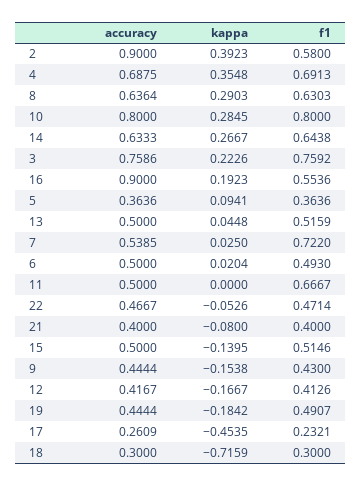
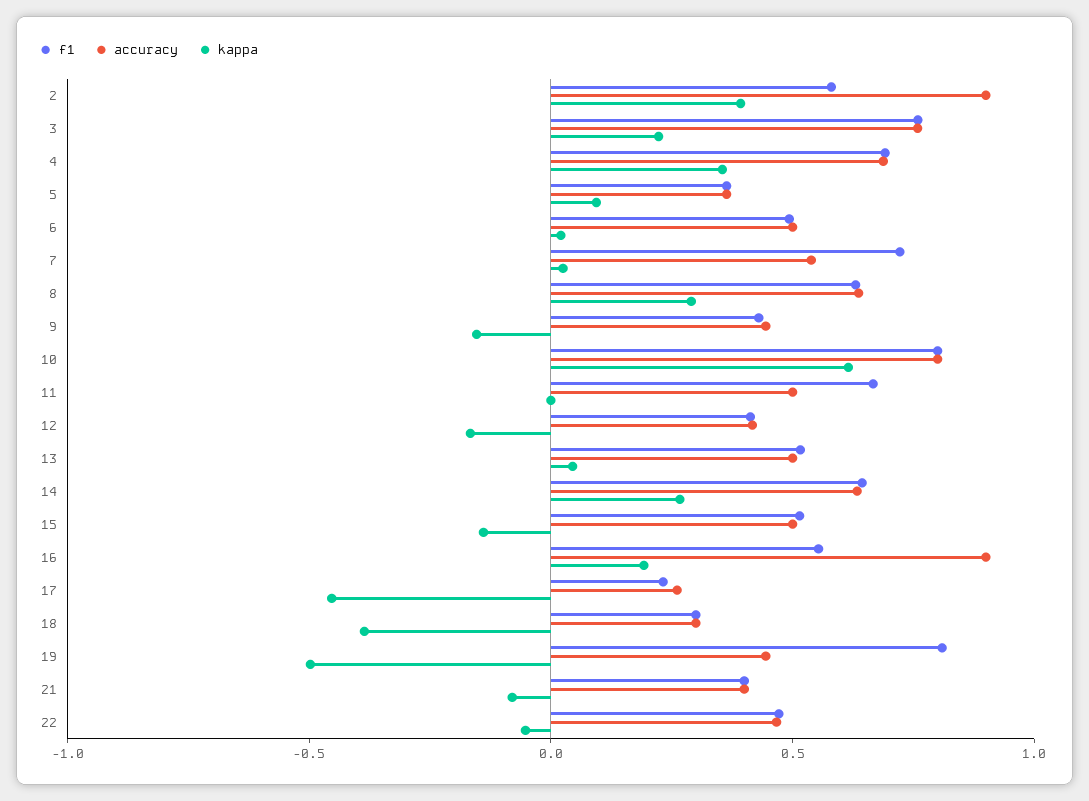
kappa, 10: 0.2845 -> 0.6
kappa, 19: -0.1842 -> -0.5
f1, 19: 0.4907 -> 0.8
kappa, 18: -0.7159 -> -0.4

